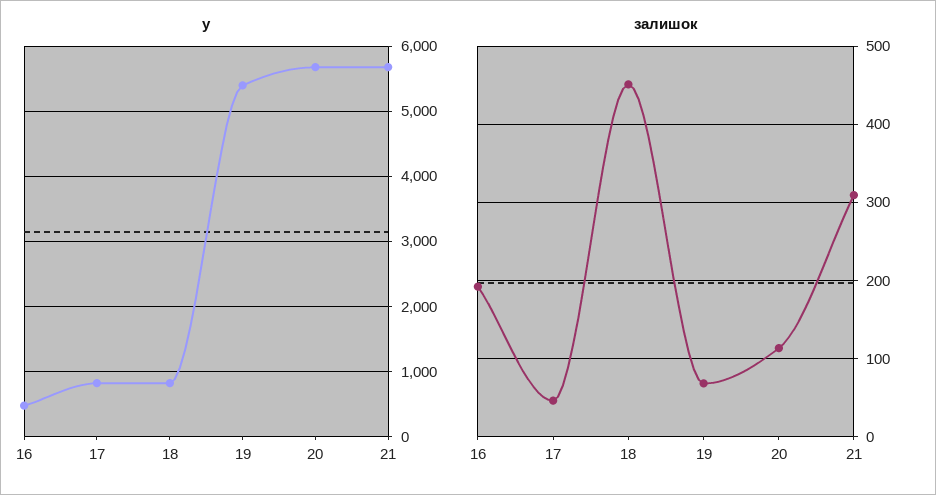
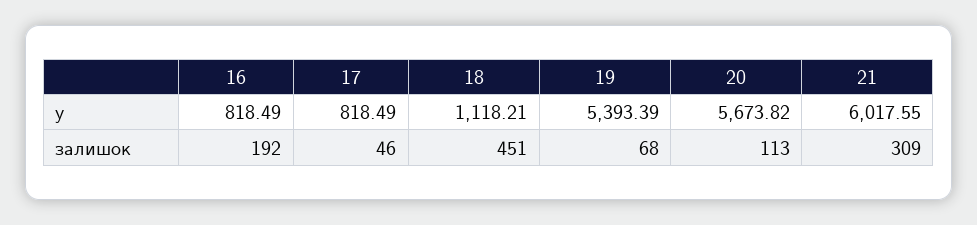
y, 16: 500 -> 818.49
y, 18: 800 -> 1118.21
y, 21: 5700 -> 6017.55

